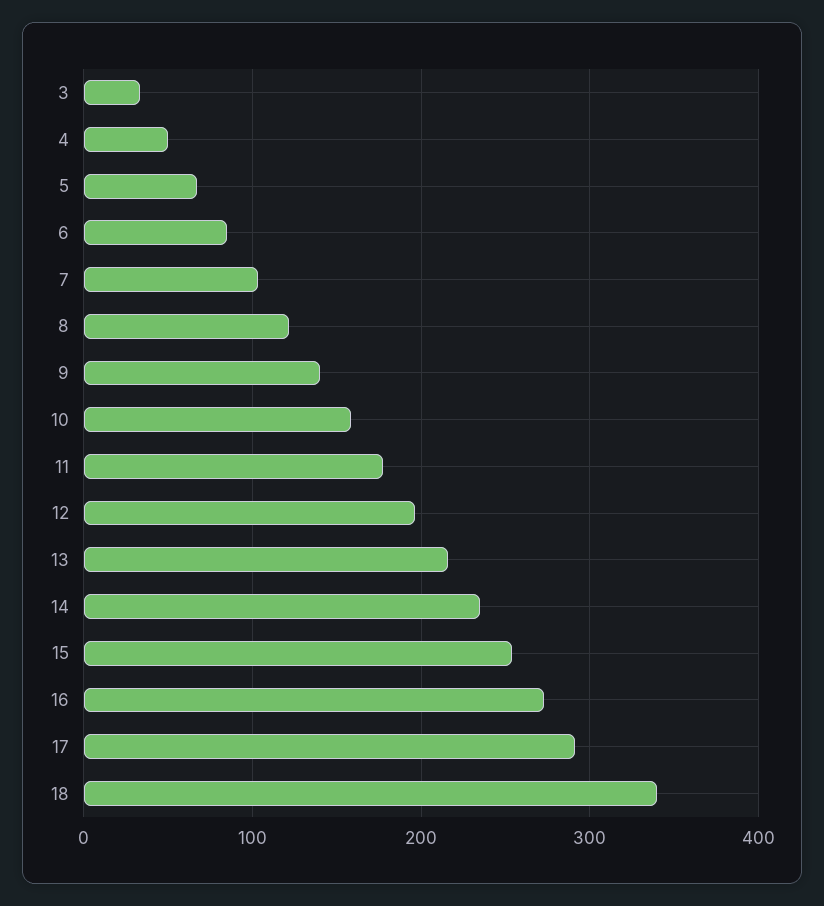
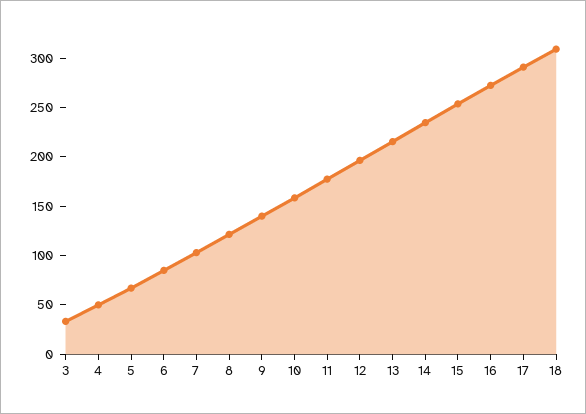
18: 340 -> 310

